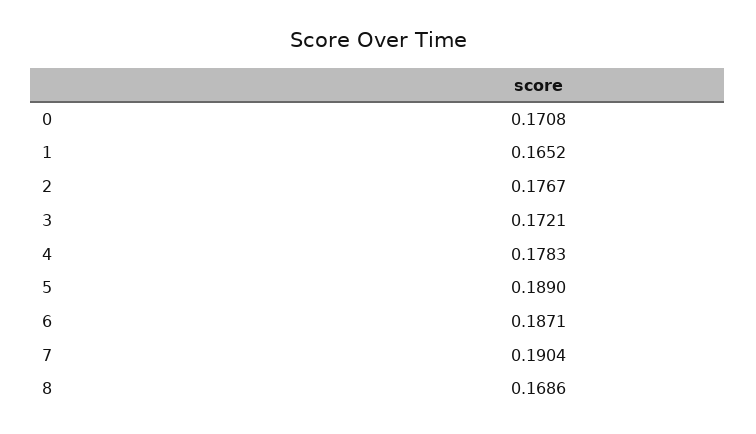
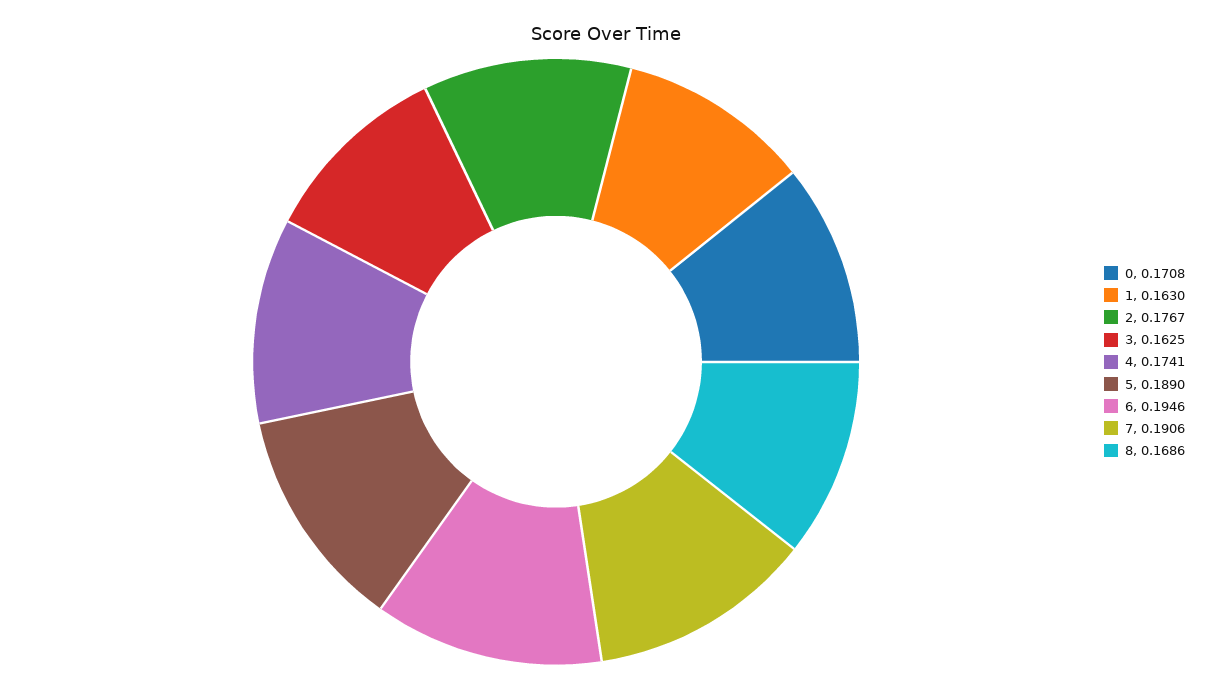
1: 0.1652 -> 0.163
3: 0.1721 -> 0.1625
4: 0.1783 -> 0.1741
6: 0.1871 -> 0.1946
7: 0.1904 -> 0.1906

